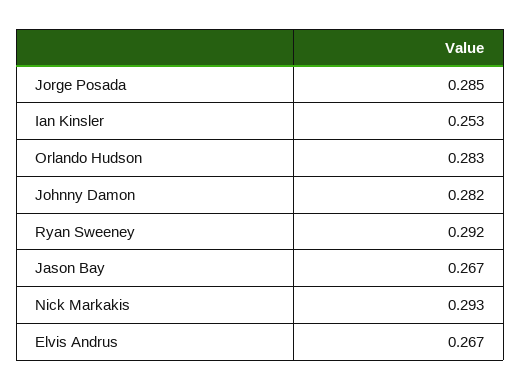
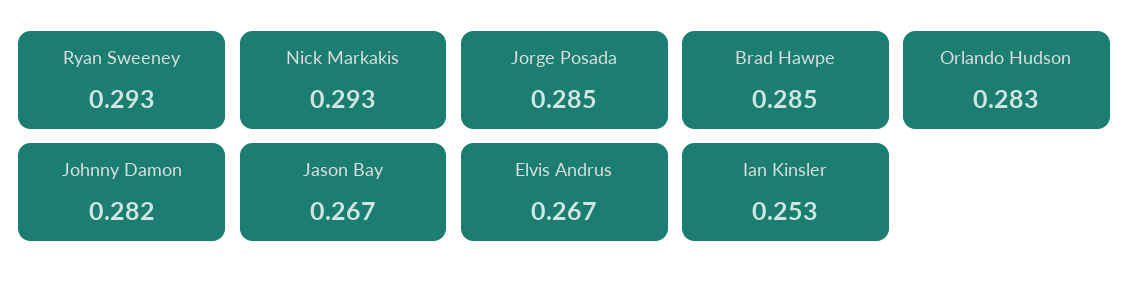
Ryan Sweeney: 0.292 -> 0.293
Brad Hawpe: none -> 0.285

